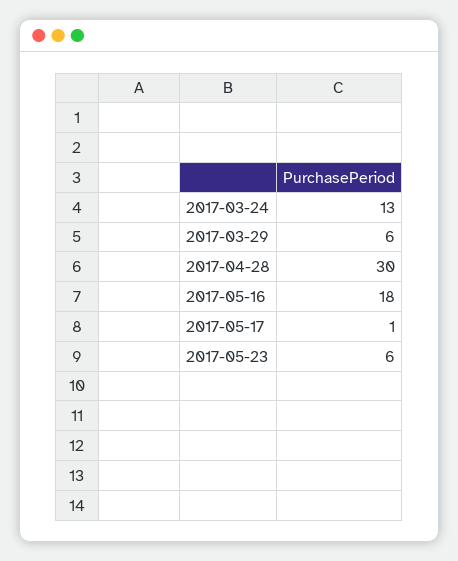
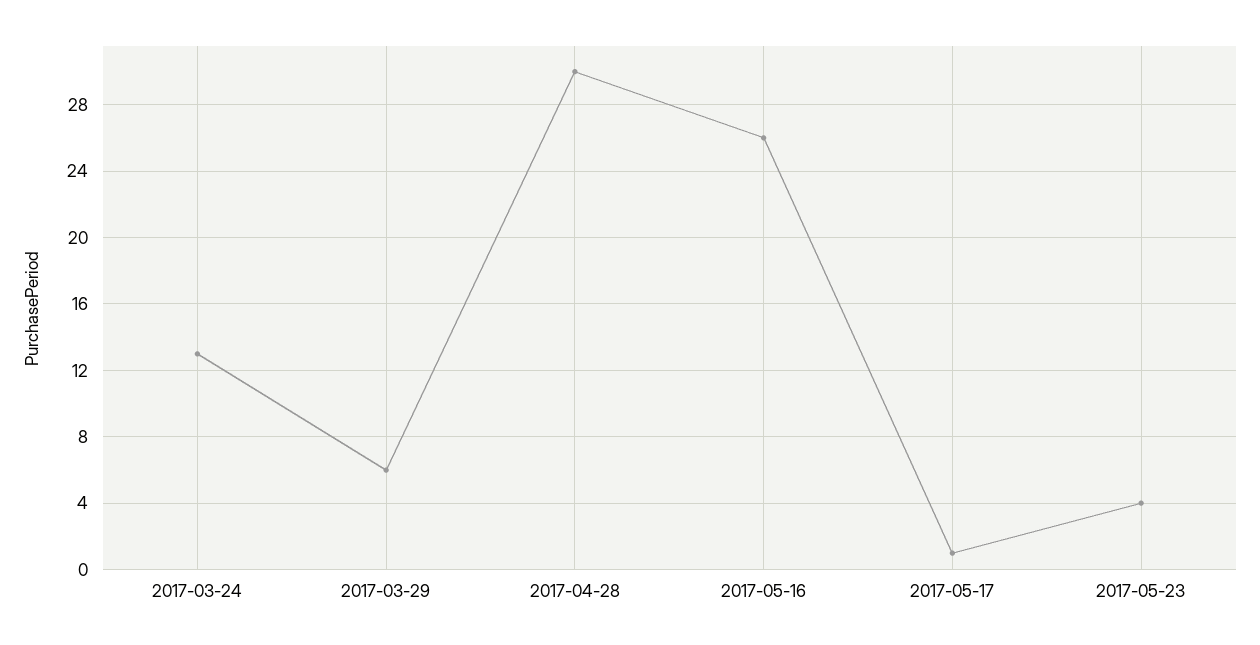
2017-05-16: 18 -> 26
2017-05-23: 6 -> 4

